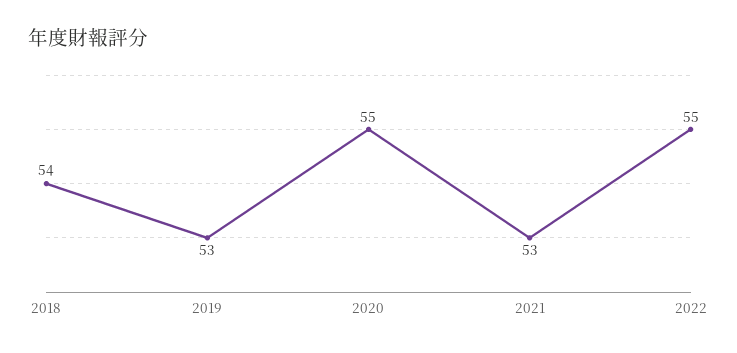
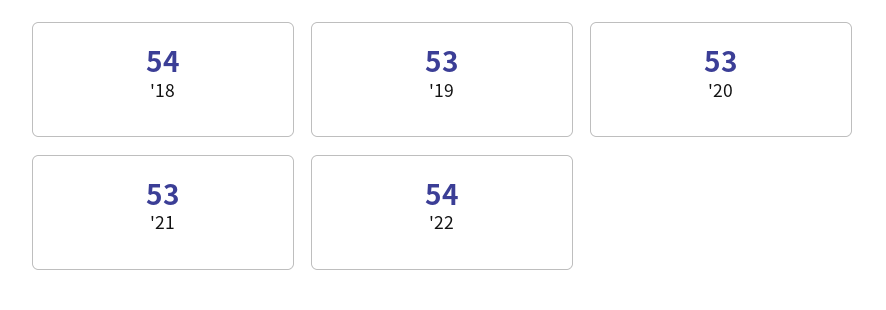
2020: 55 -> 53
2022: 55 -> 54

